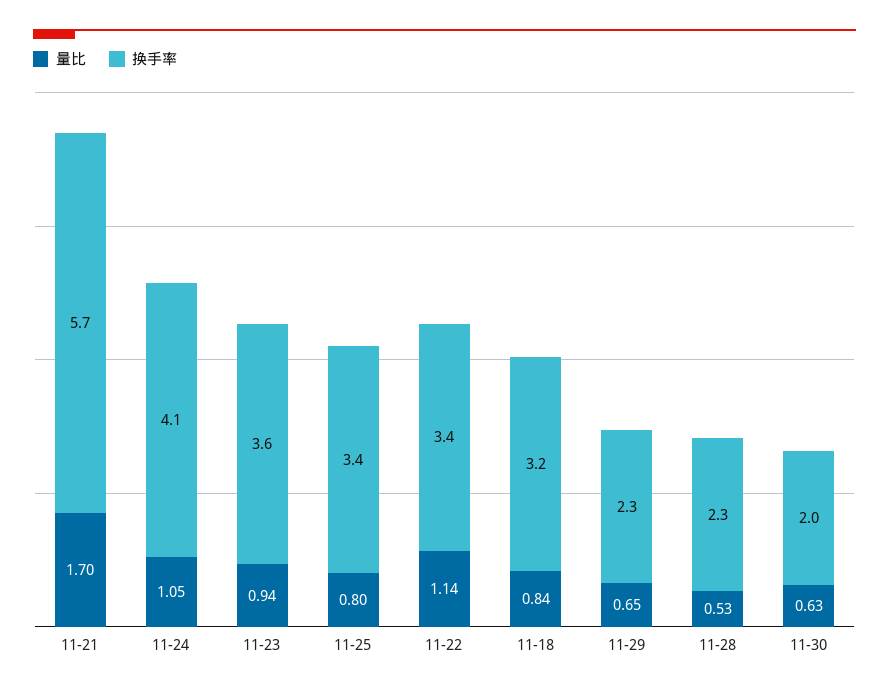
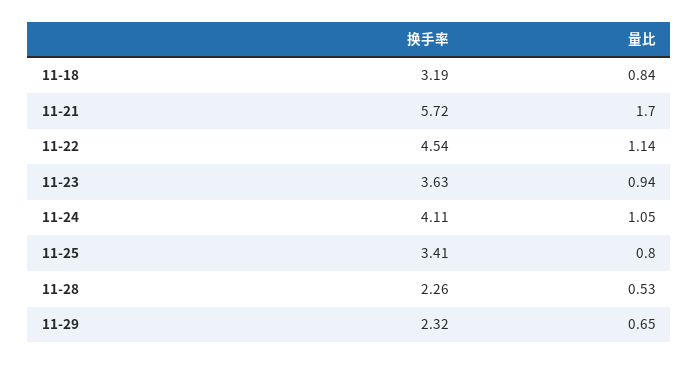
换手率, 11-22: 3.4 -> 4.54
量比, 11-30: 0.63 -> none
换手率, 11-30: 2 -> none

